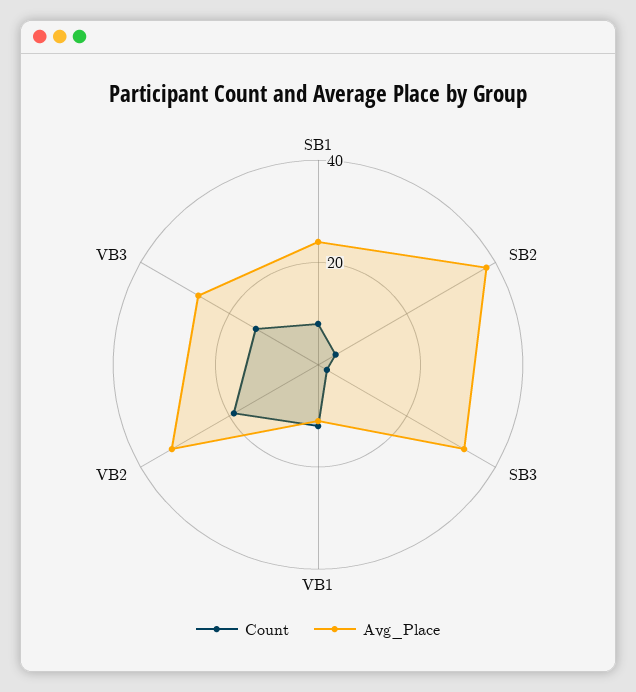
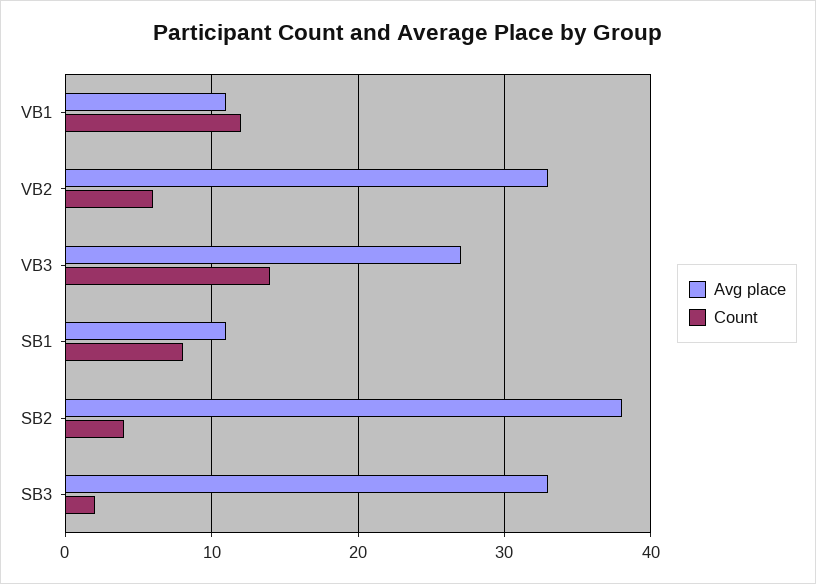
Avg_Place, SB1: 25 -> 11
Count, VB2: 20 -> 6

